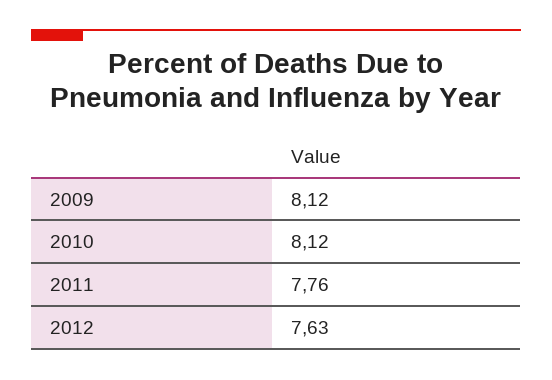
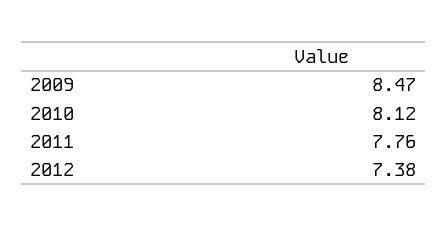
2009: 8.12 -> 8.47
2012: 7.63 -> 7.38

